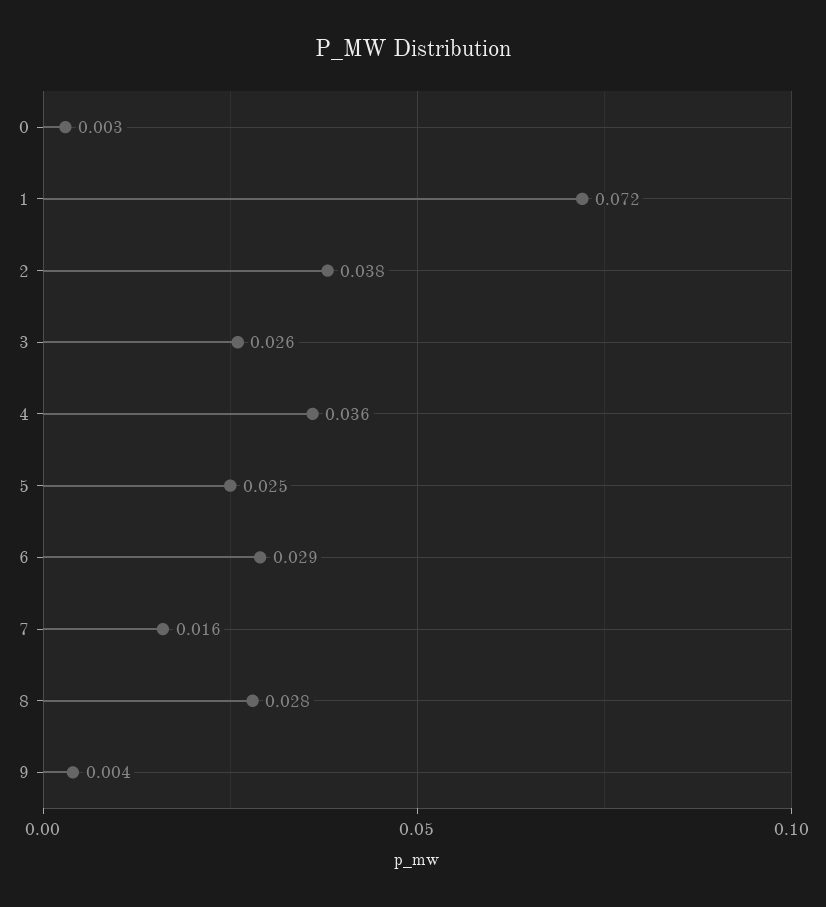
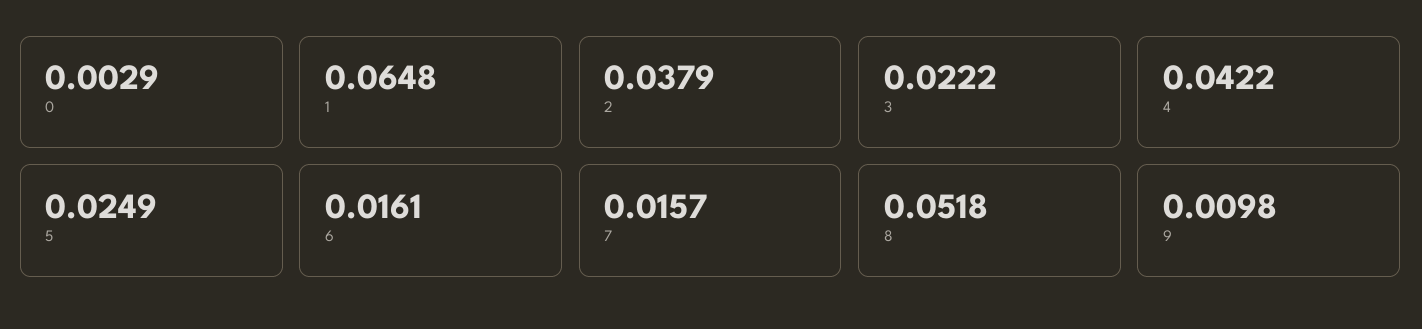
1: 0.072 -> 0.0648
3: 0.026 -> 0.0222
4: 0.036 -> 0.0422
6: 0.029 -> 0.0161
8: 0.028 -> 0.0518
9: 0.004 -> 0.0098

